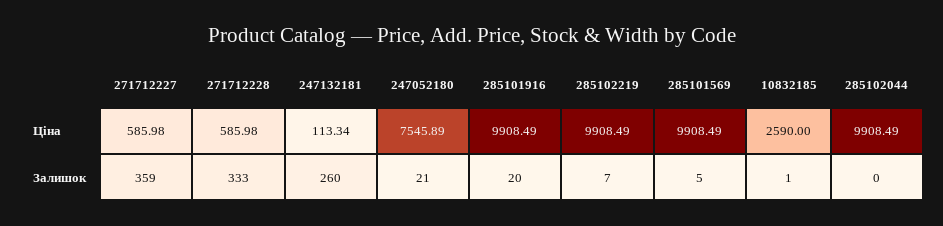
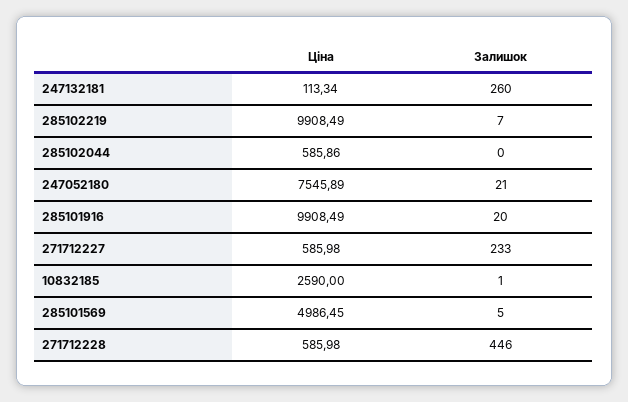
285101569, Ціна: 9908.49 -> 4986.45
285102044, Ціна: 9908.49 -> 585.86
271712227, Залишок: 359 -> 233
271712228, Залишок: 333 -> 446

